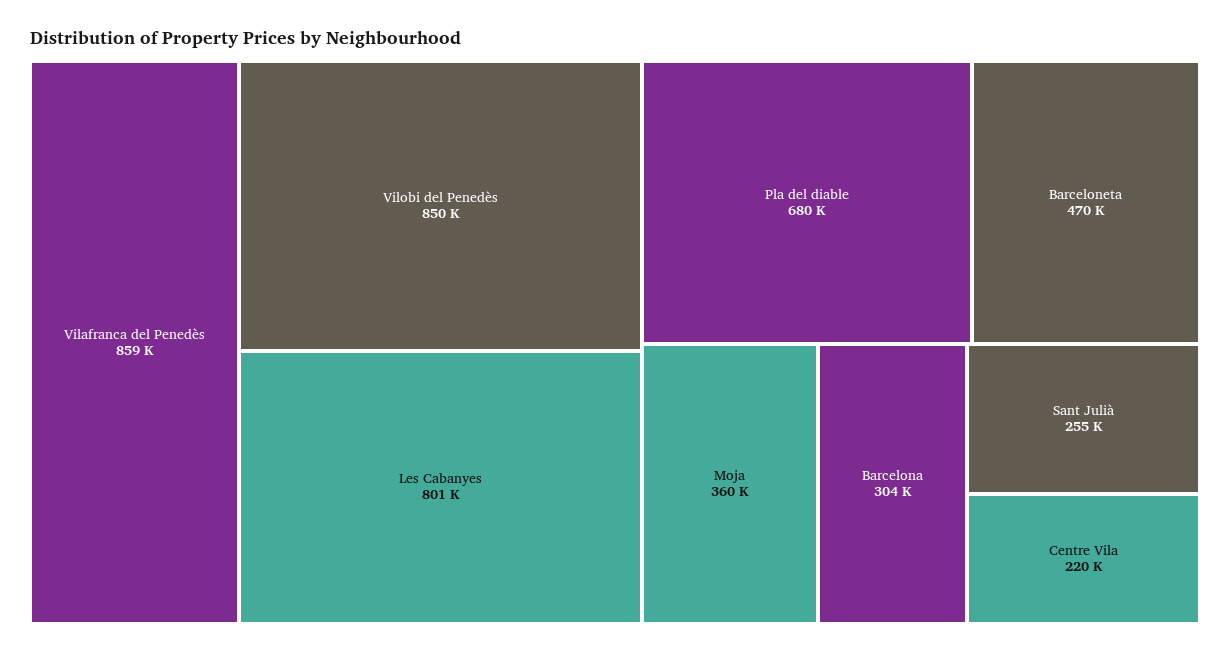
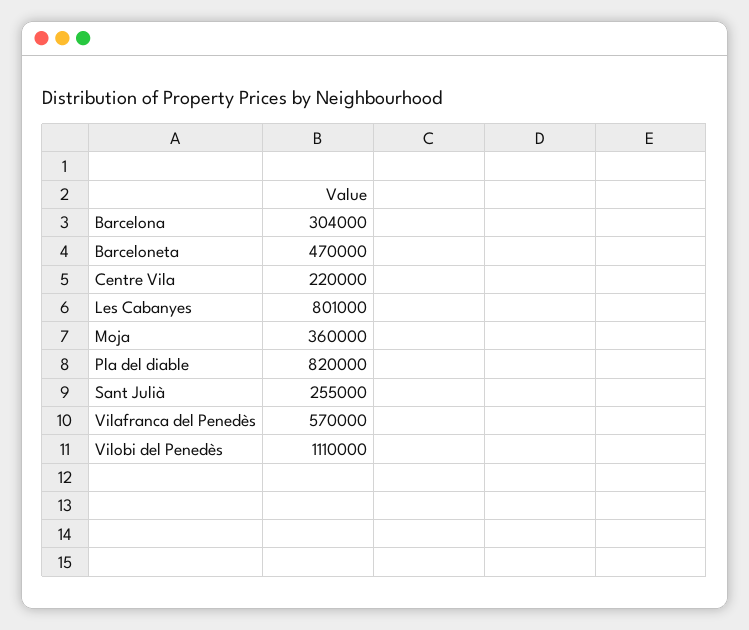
Vilafranca del Penedès: 859000 -> 570000
Vilobi del Penedès: 850000 -> 1110000
Pla del diable: 680000 -> 820000

